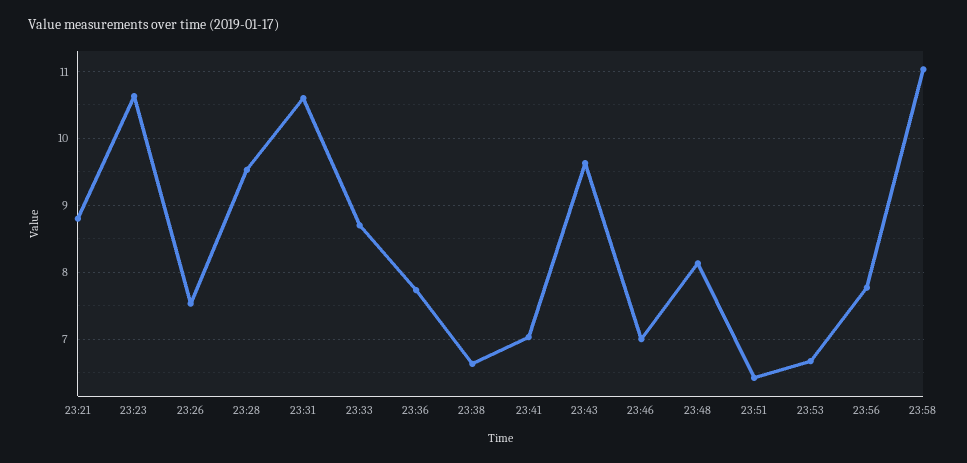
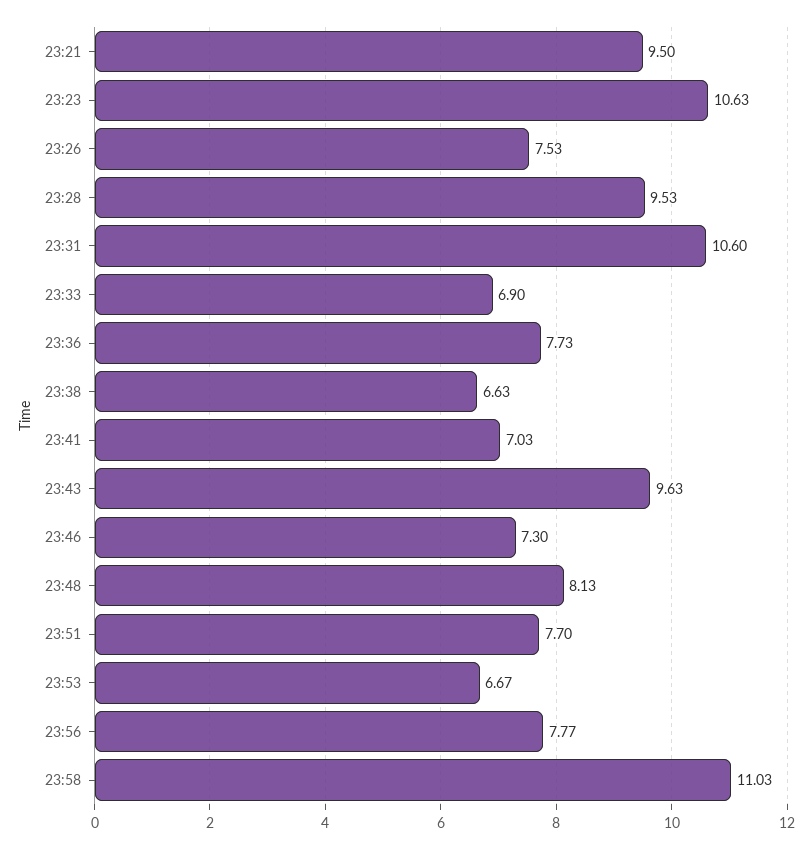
23:21: 8.8 -> 9.5
23:33: 8.7 -> 6.9
23:46: 7 -> 7.3
23:51: 6.4 -> 7.7

